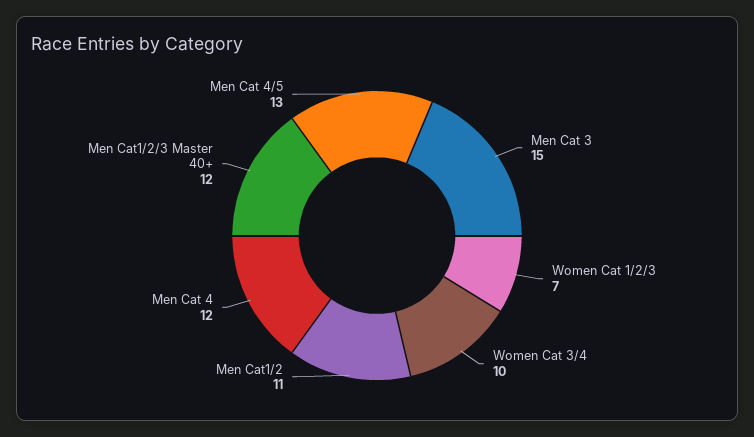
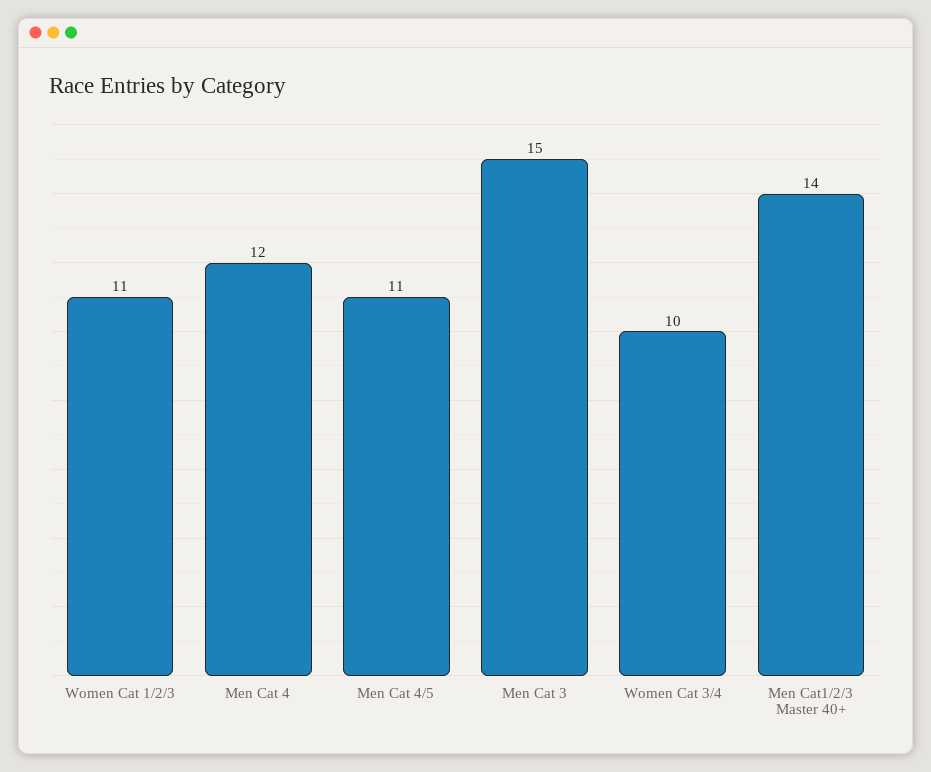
Women Cat 1/2/3: 7 -> 11
Men Cat1/2: 11 -> none
Men Cat1/2/3 Master 40+: 12 -> 14
Men Cat 4/5: 13 -> 11

